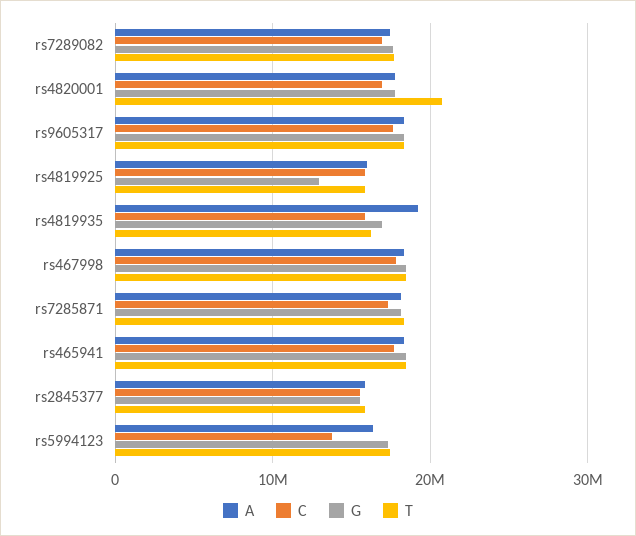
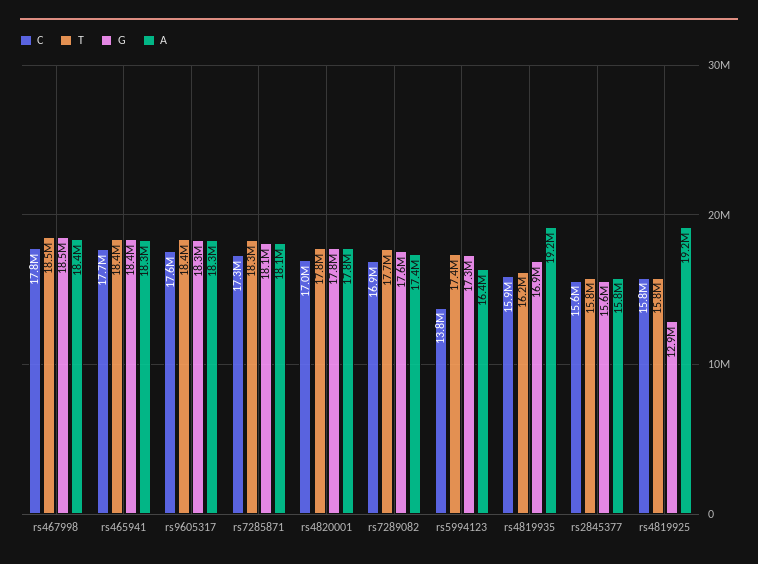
T, rs4820001: 21000000 -> 17800000
A, rs4819925: 16000000 -> 19200000

